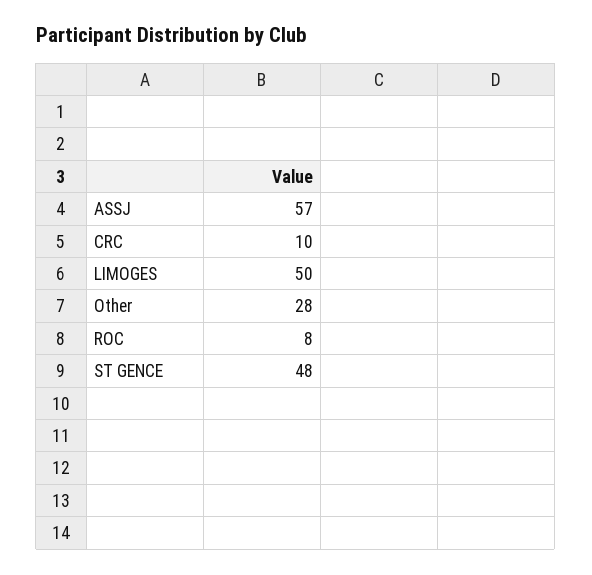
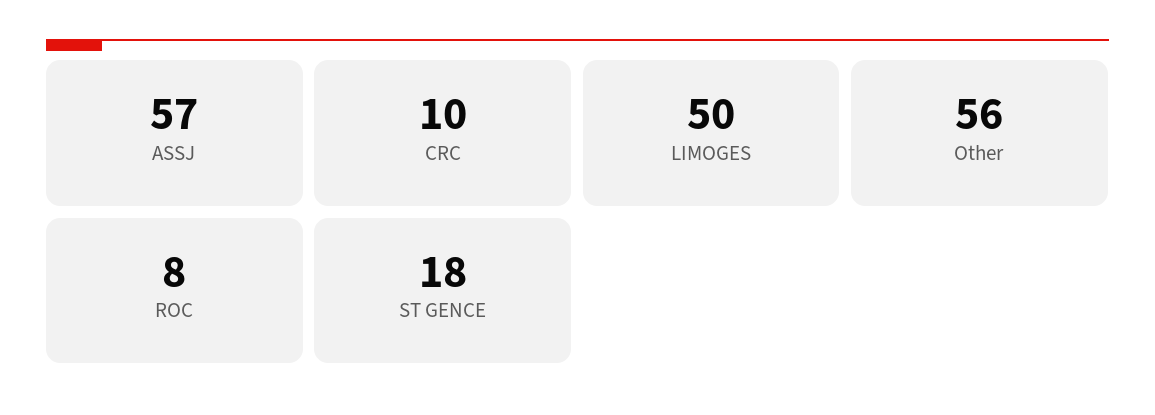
Other: 28 -> 56
ST GENCE: 48 -> 18

